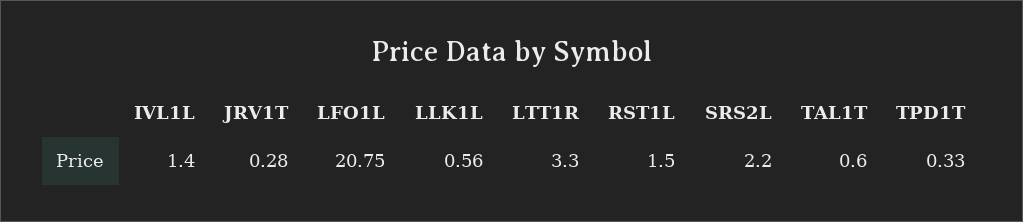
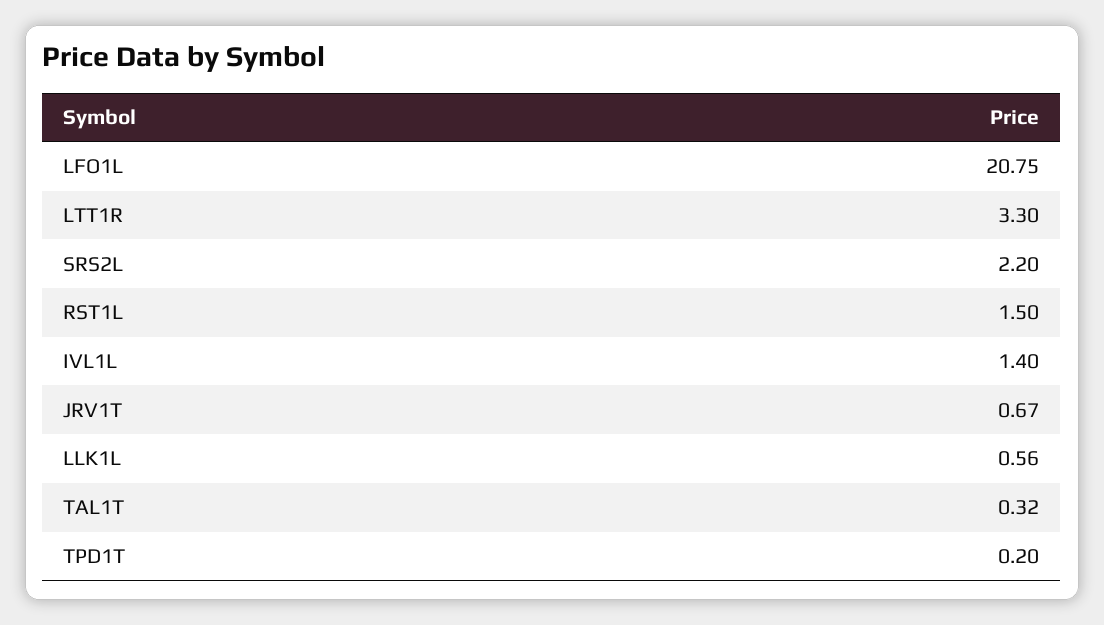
JRV1T: 0.28 -> 0.67
TAL1T: 0.6 -> 0.32
TPD1T: 0.33 -> 0.2

